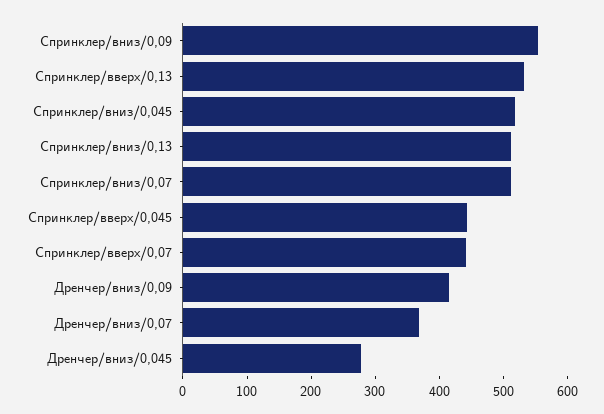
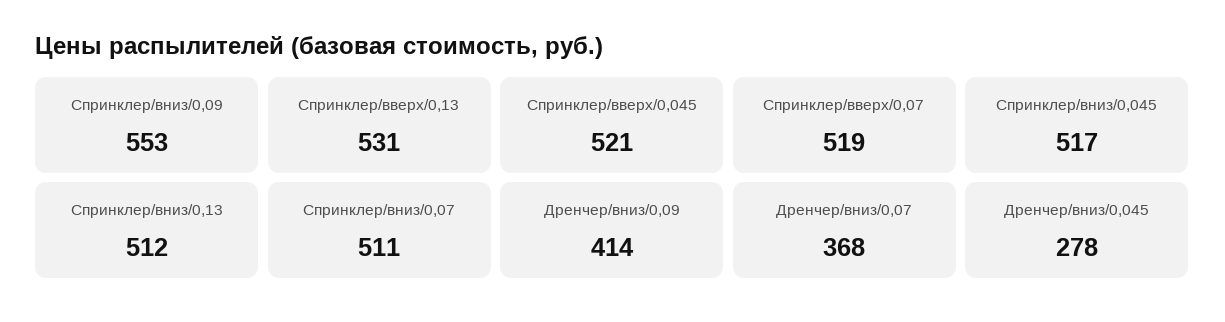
Спринклер/вверх/0,045: 440 -> 521
Спринклер/вверх/0,07: 440 -> 519

